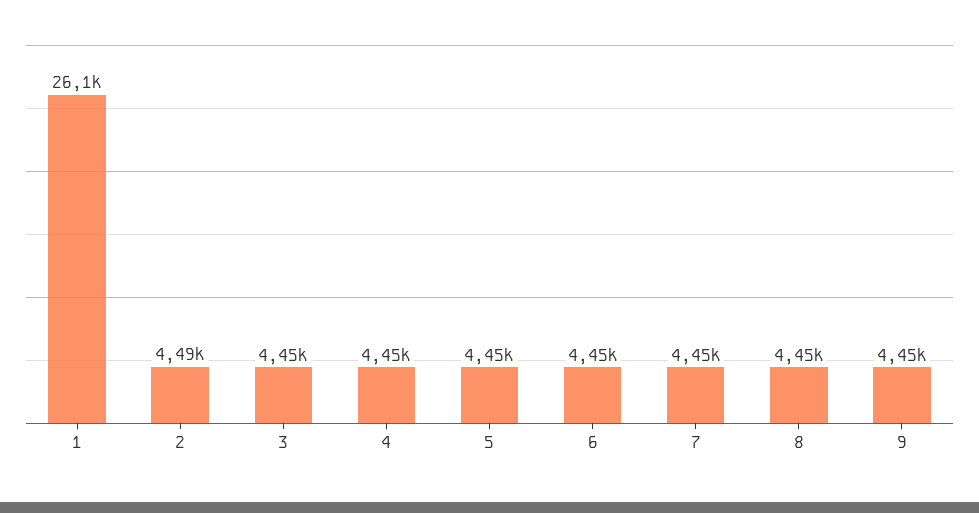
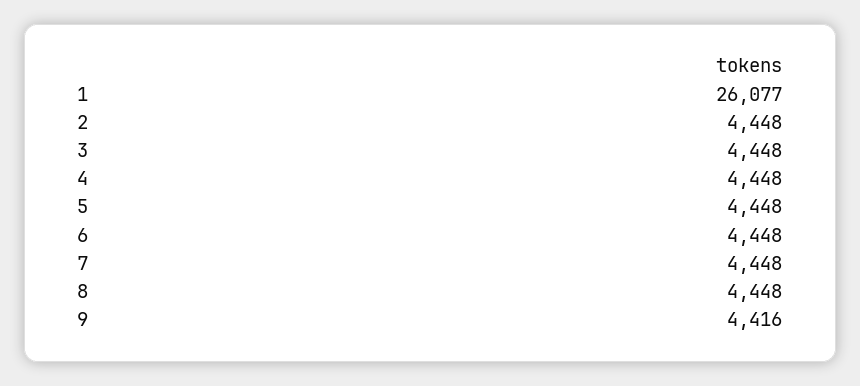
2: 4490 -> 4448
9: 4450 -> 4416

